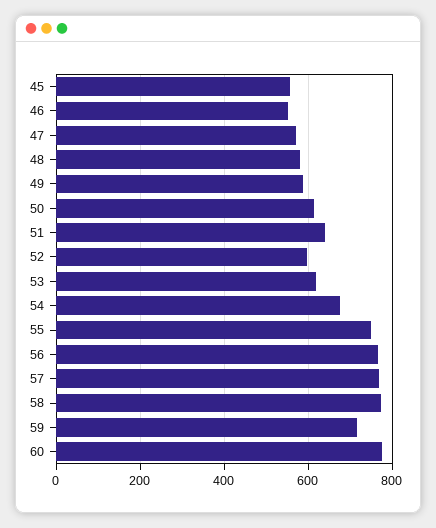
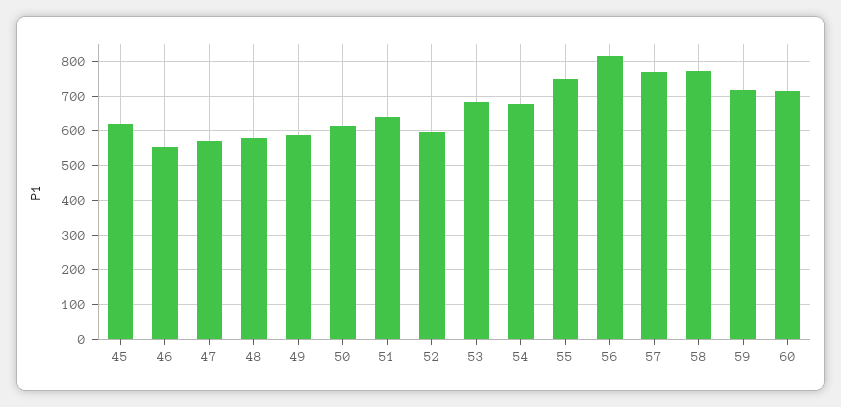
45: 560 -> 620
53: 620 -> 680
56: 760 -> 820
60: 780 -> 720

